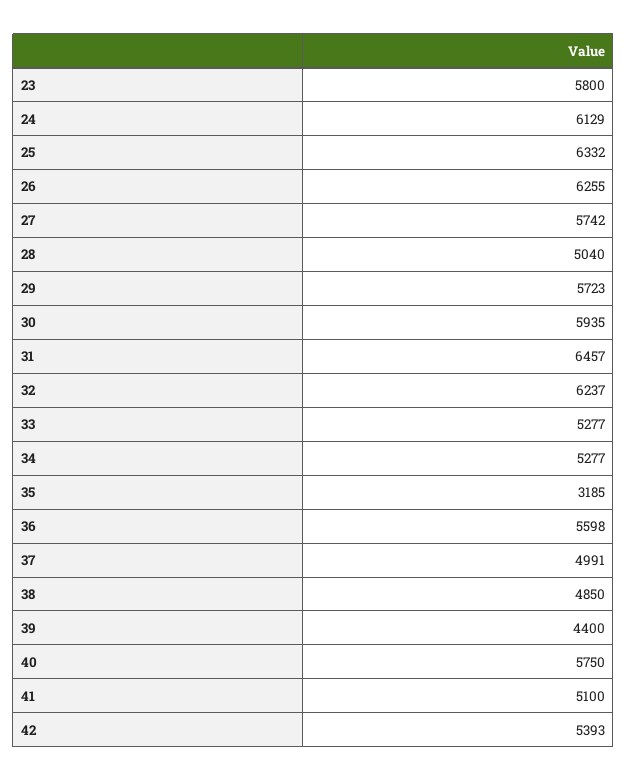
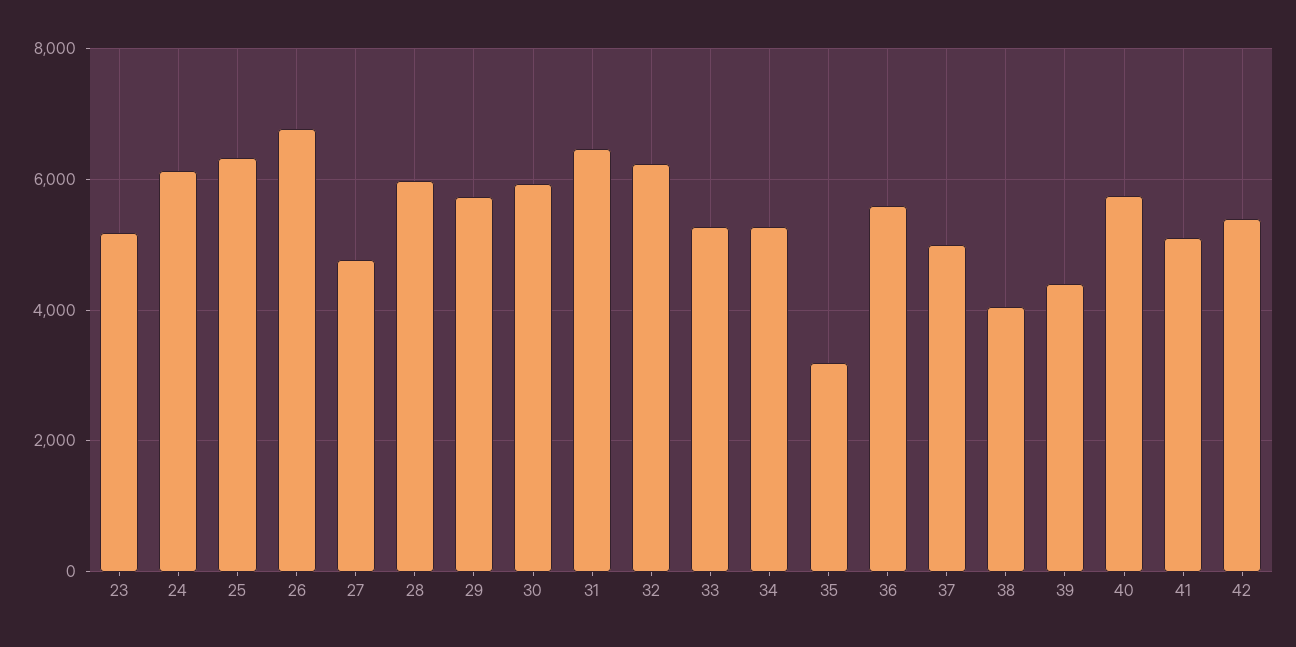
23: 5800 -> 5200
26: 6255 -> 6800
27: 5742 -> 4800
28: 5040 -> 6000
38: 4850 -> 4000

